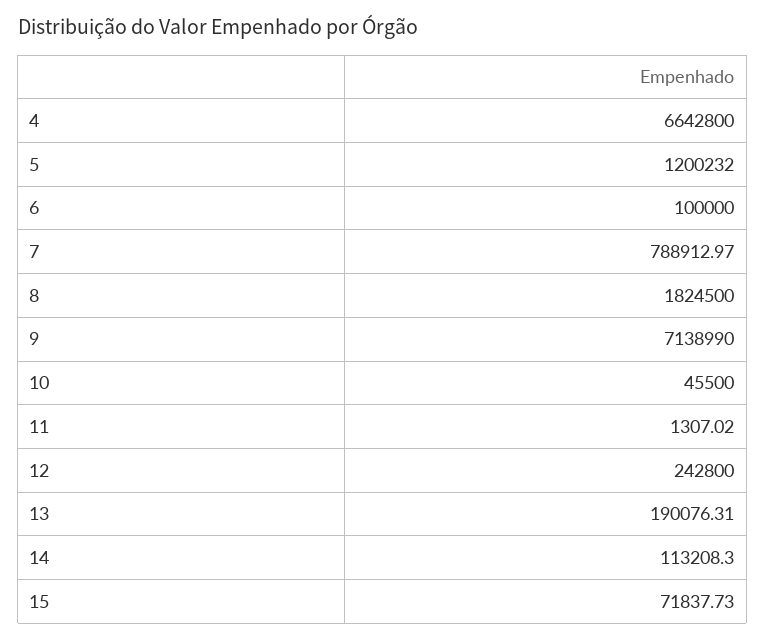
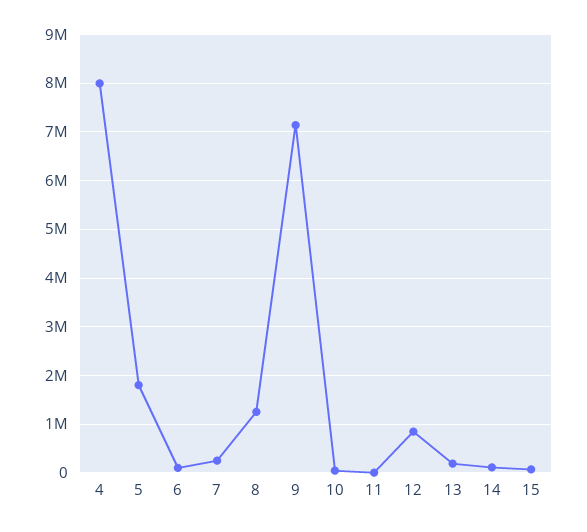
4: 6642800 -> 8000000
5: 1200232 -> 1800000
7: 788912.97 -> 200000
8: 1824500 -> 1200000
12: 242800 -> 800000

